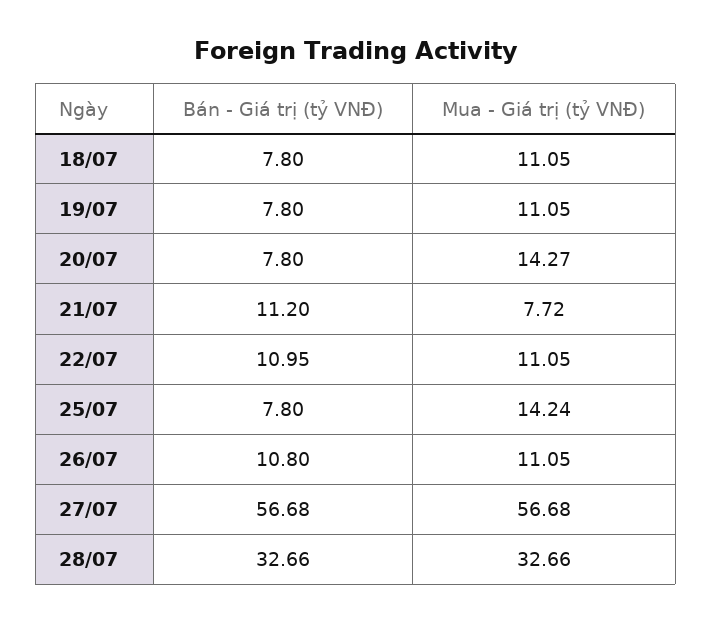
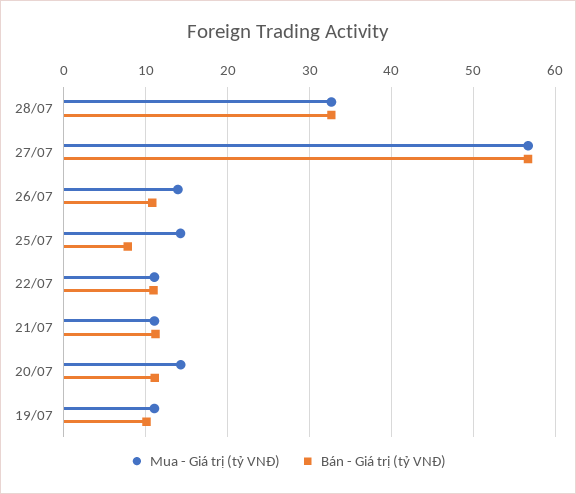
Bán - Giá trị (tỷ VNĐ), 18/07: 7.8 -> none
Mua - Giá trị (tỷ VNĐ), 18/07: 11.05 -> none
Bán - Giá trị (tỷ VNĐ), 19/07: 7.8 -> 10
Bán - Giá trị (tỷ VNĐ), 20/07: 7.8 -> 11
Mua - Giá trị (tỷ VNĐ), 21/07: 7.72 -> 11
Mua - Giá trị (tỷ VNĐ), 26/07: 11.05 -> 14

